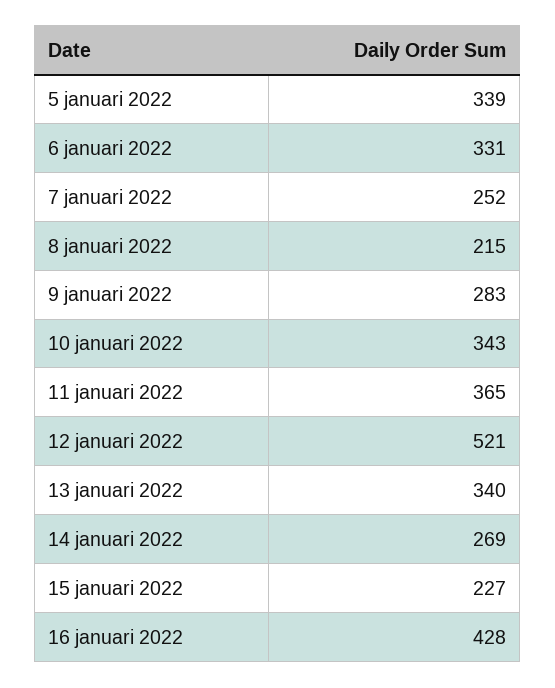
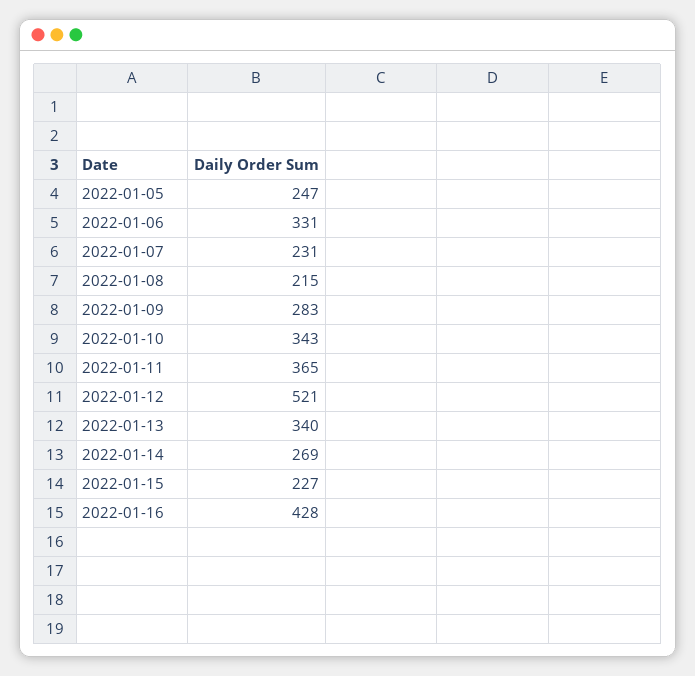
5 januari 2022: 339 -> 247
7 januari 2022: 252 -> 231

